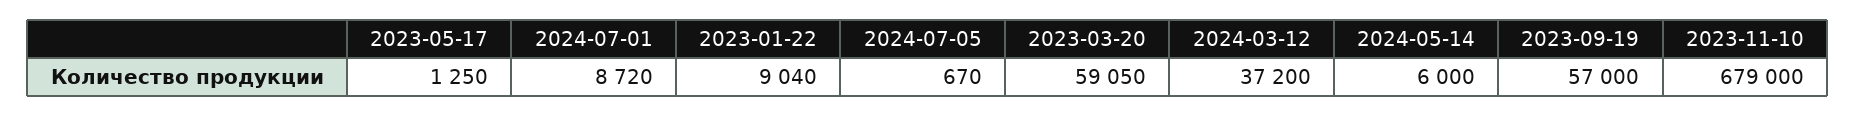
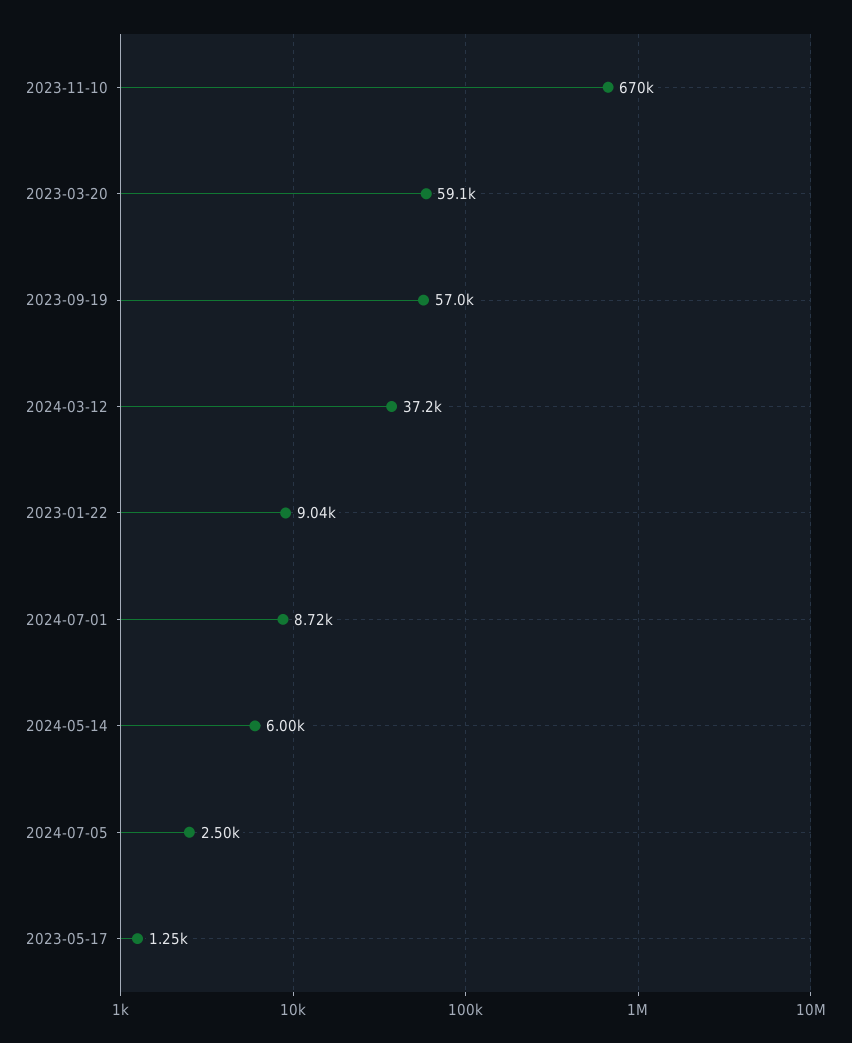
2024-07-05: 670 -> 2500
2023-11-10: 679000 -> 670000

